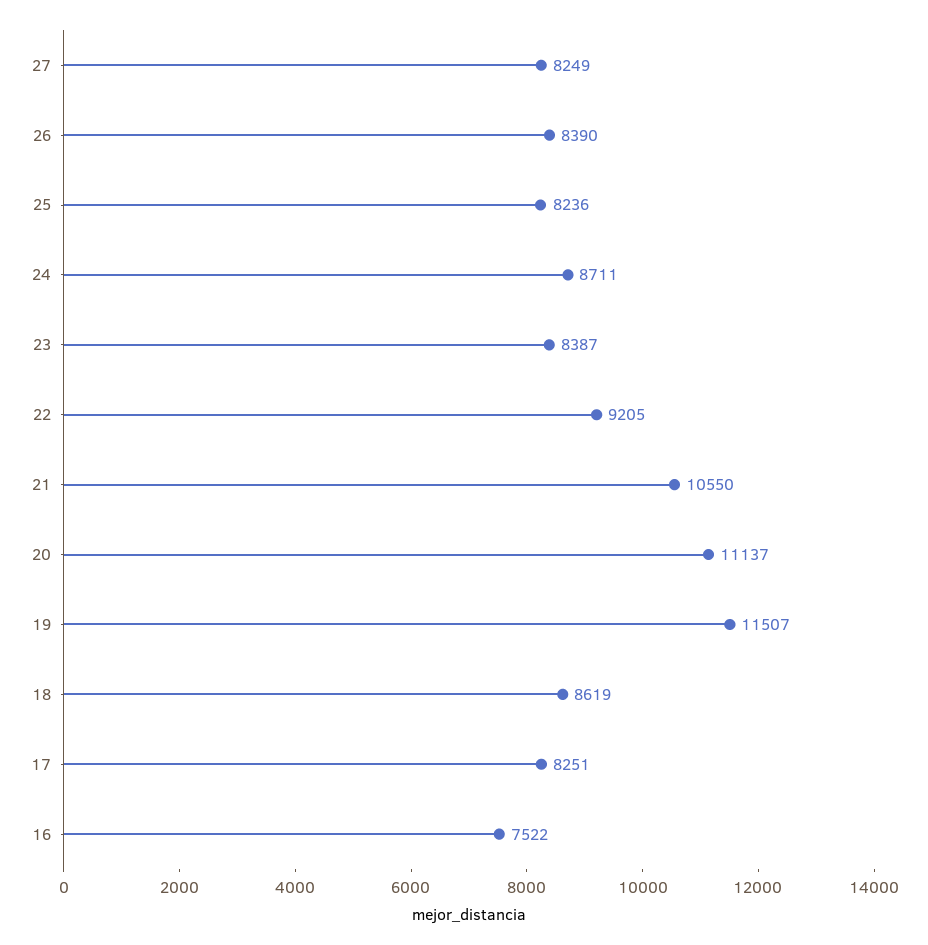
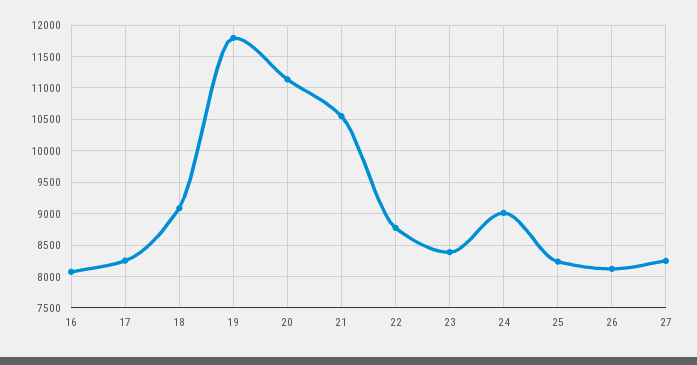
26: 8390 -> 8100
24: 8711 -> 9000
22: 9205 -> 8800
19: 11507 -> 11800
18: 8619 -> 9100
16: 7522 -> 8100

